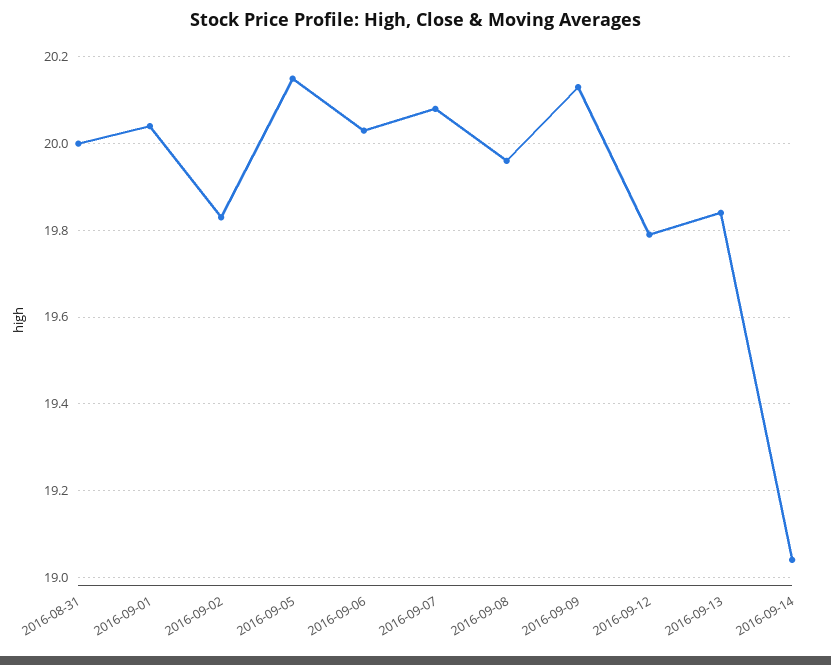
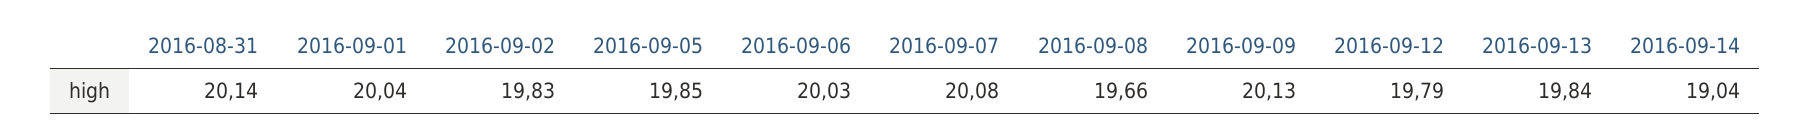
2016-08-31: 20 -> 20.14
2016-09-05: 20.15 -> 19.85
2016-09-08: 19.95 -> 19.66

